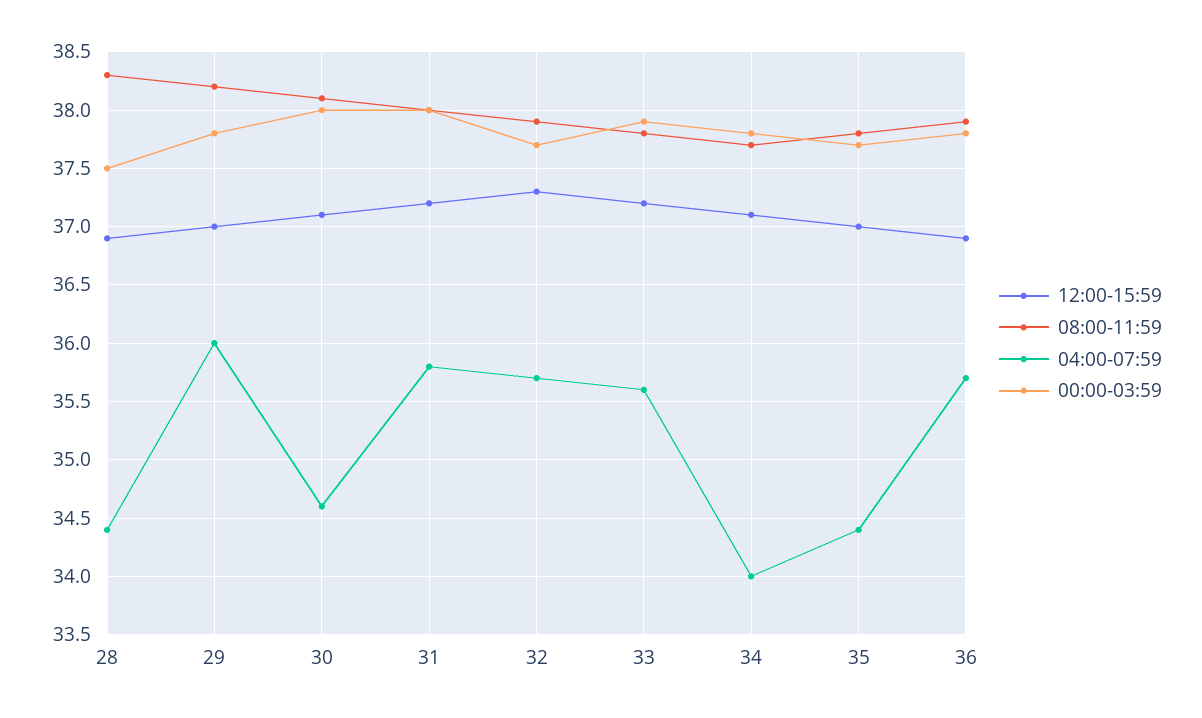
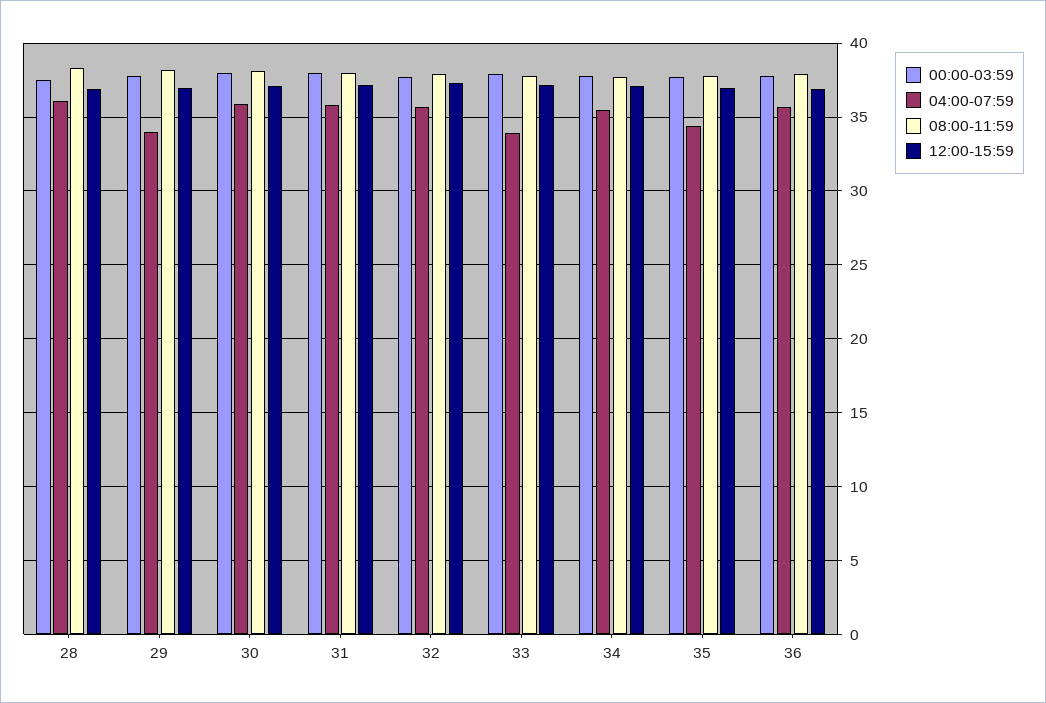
04:00-07:59, 28: 34.4 -> 36
04:00-07:59, 29: 36 -> 34
04:00-07:59, 30: 34.6 -> 36
04:00-07:59, 33: 35.6 -> 34
04:00-07:59, 34: 34 -> 35.5

